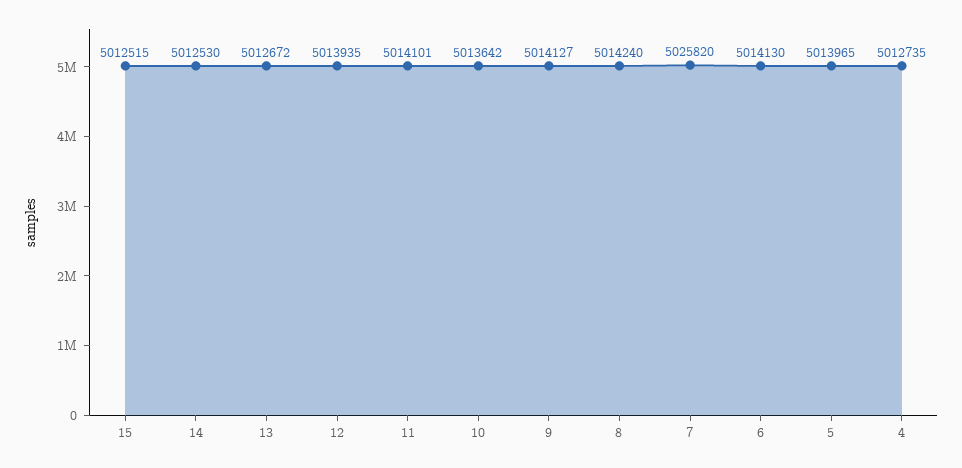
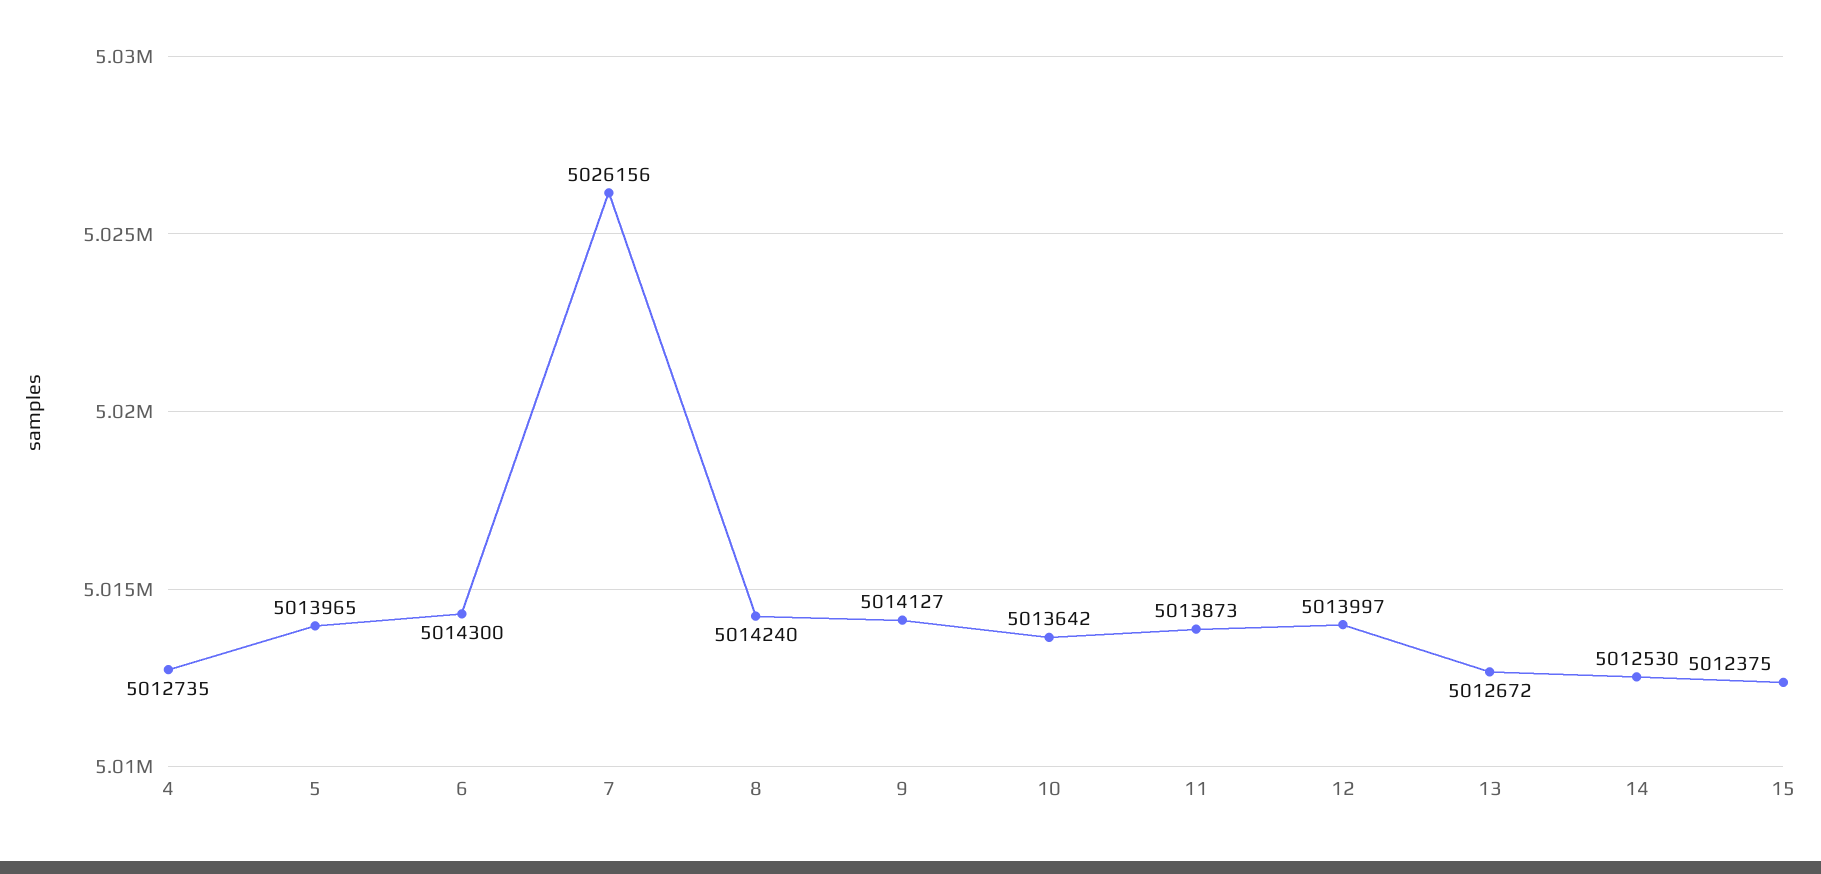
15: 5012515 -> 5012375
12: 5013935 -> 5013997
11: 5014101 -> 5013873
7: 5025820 -> 5026156
6: 5014130 -> 5014300

